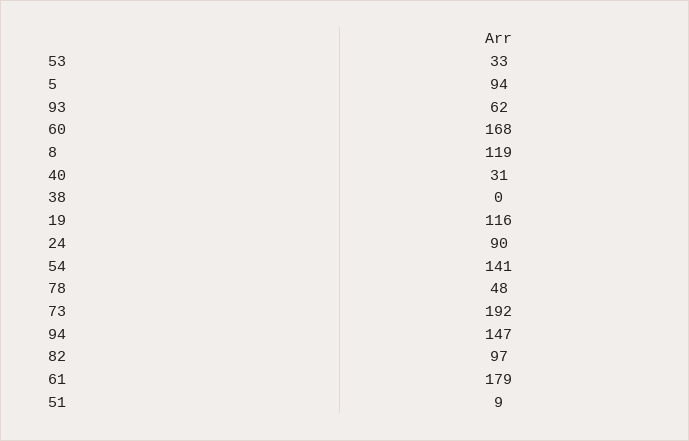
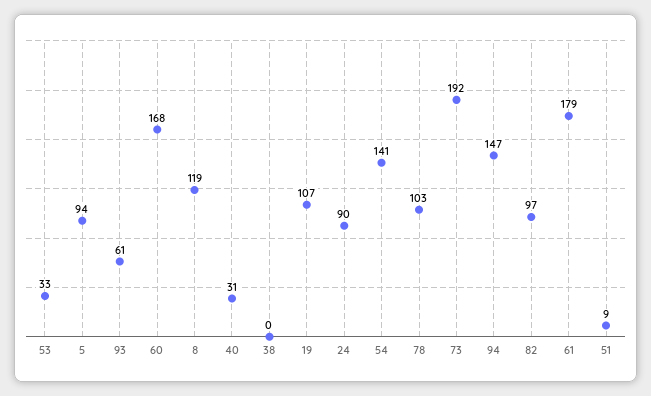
93: 62 -> 61
19: 116 -> 107
78: 48 -> 103

